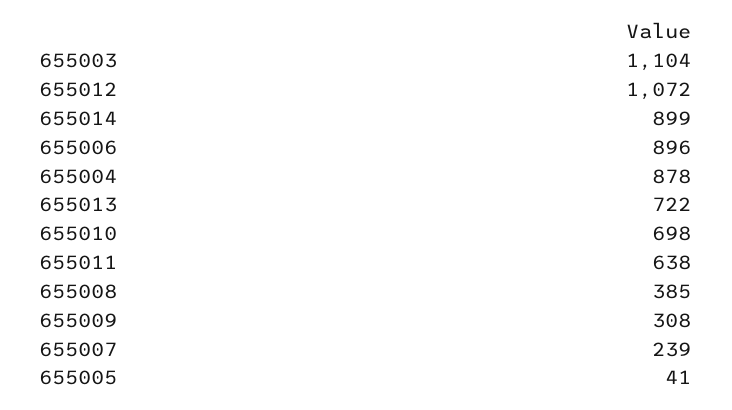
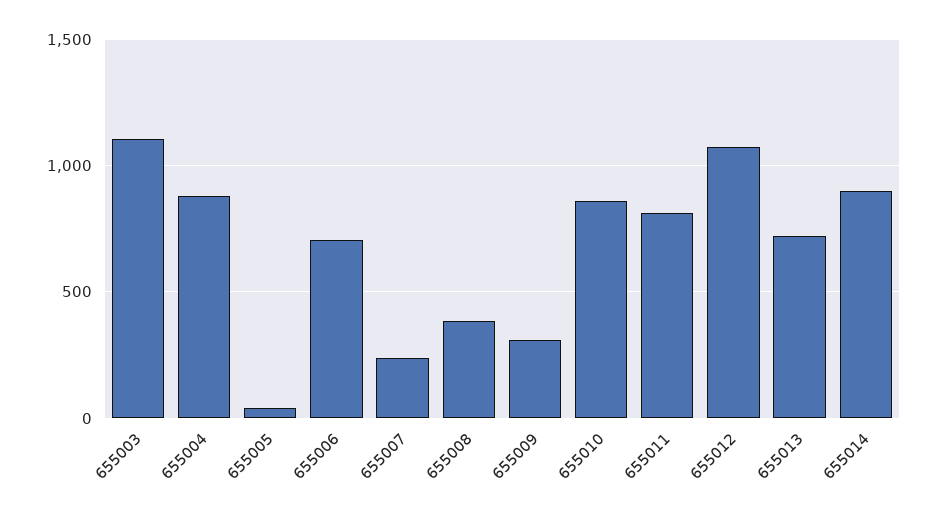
655006: 896 -> 700
655010: 698 -> 850
655011: 638 -> 800

